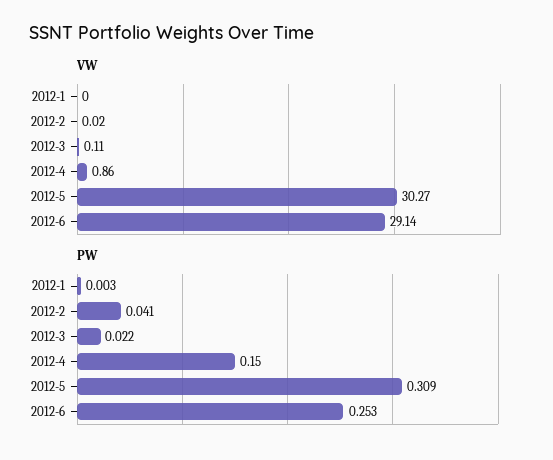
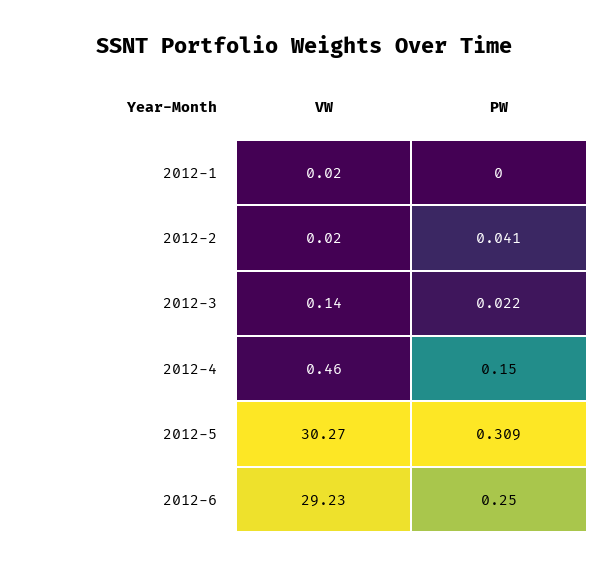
VW, 2012-1: 0 -> 0.02
VW, 2012-3: 0.11 -> 0.14
VW, 2012-4: 0.86 -> 0.46
VW, 2012-6: 29.14 -> 29.23
PW, 2012-1: 0.003 -> 0
PW, 2012-6: 0.253 -> 0.25

